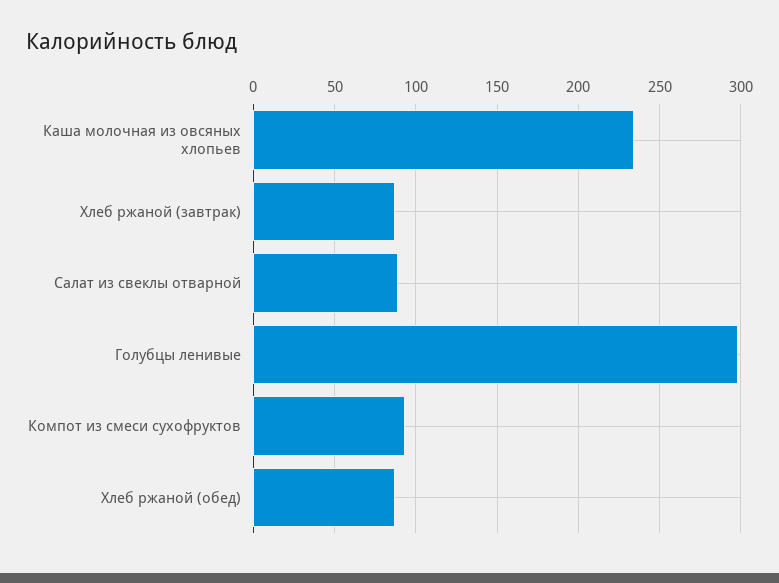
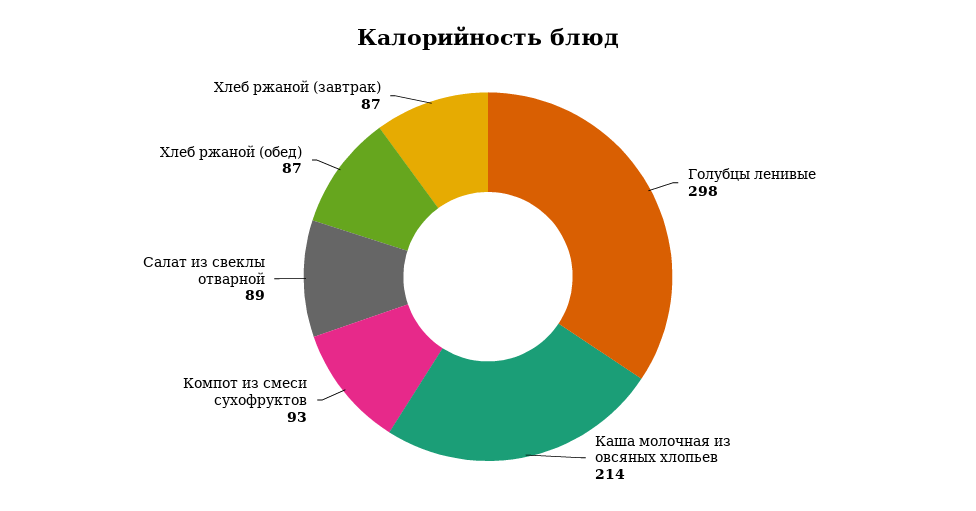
Каша молочная из овсяных хлопьев: 235 -> 214

